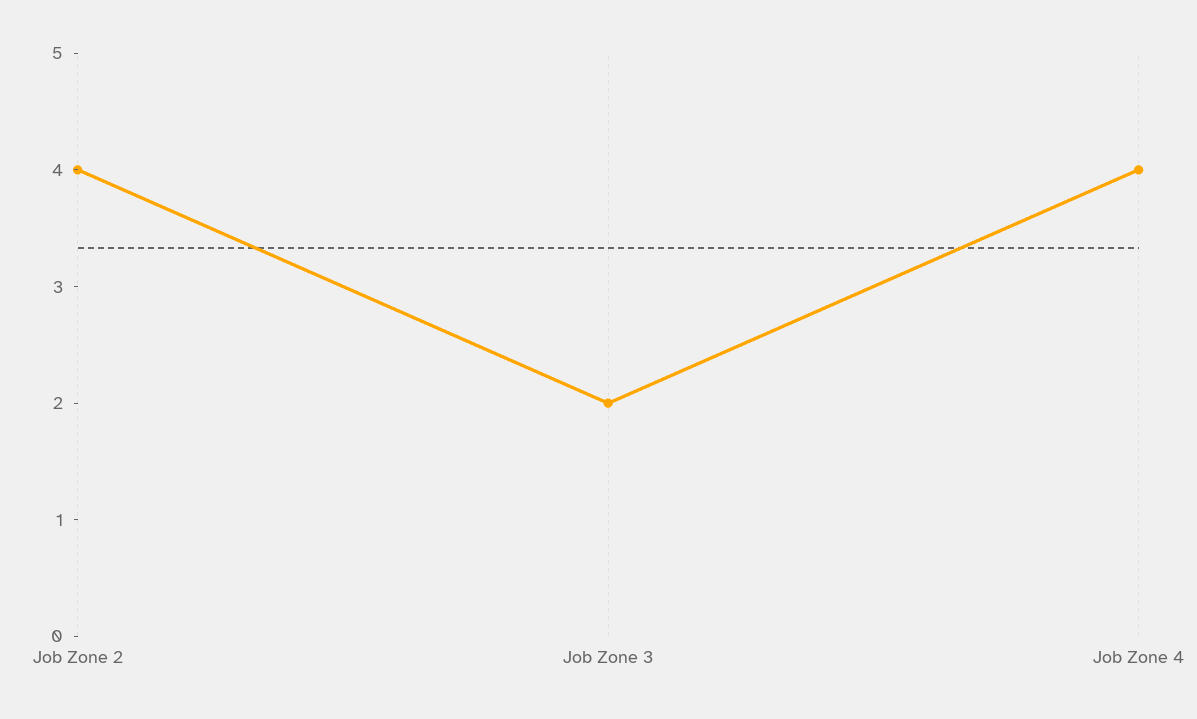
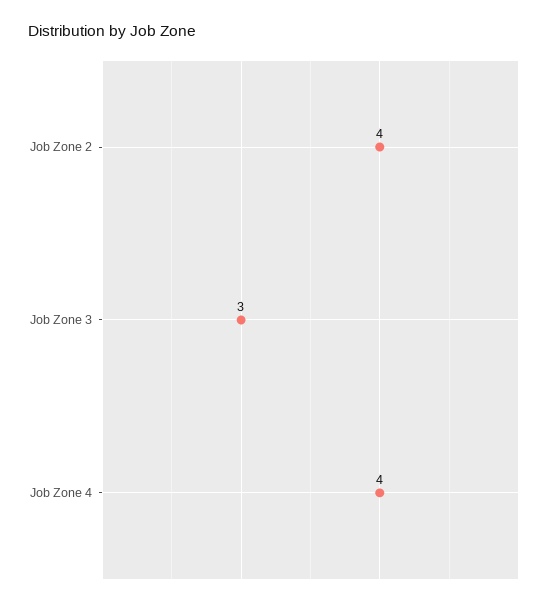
Job Zone 3: 2 -> 3

